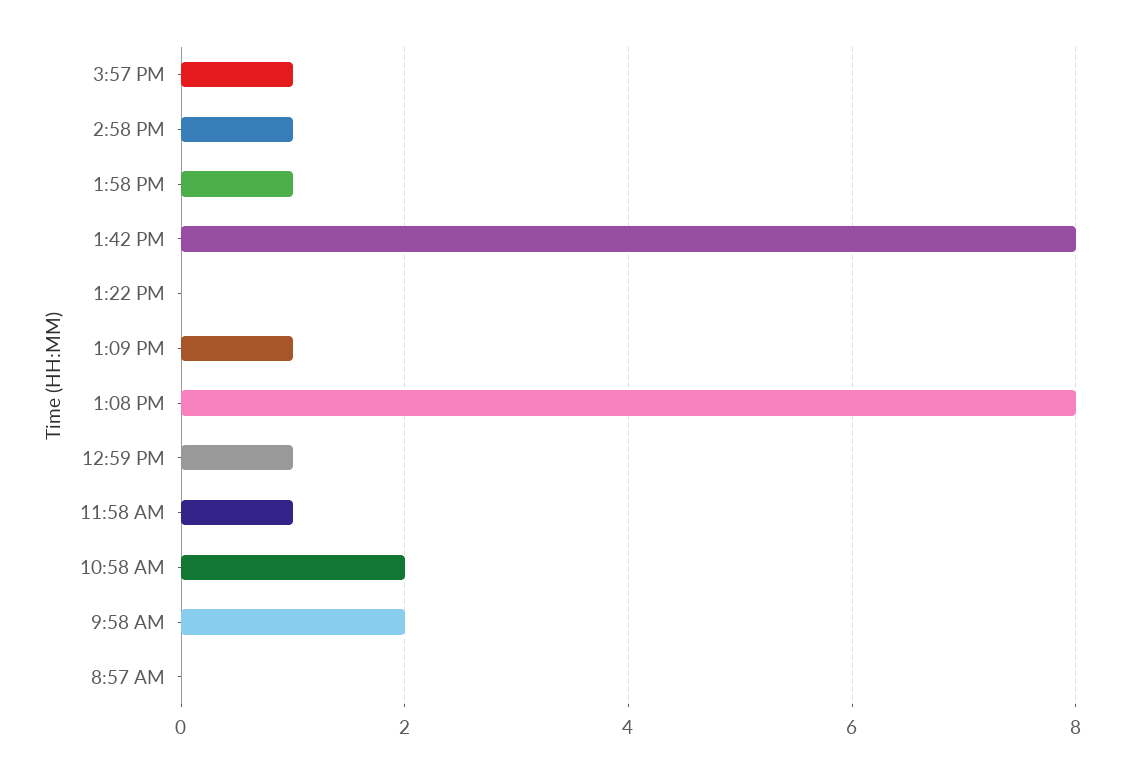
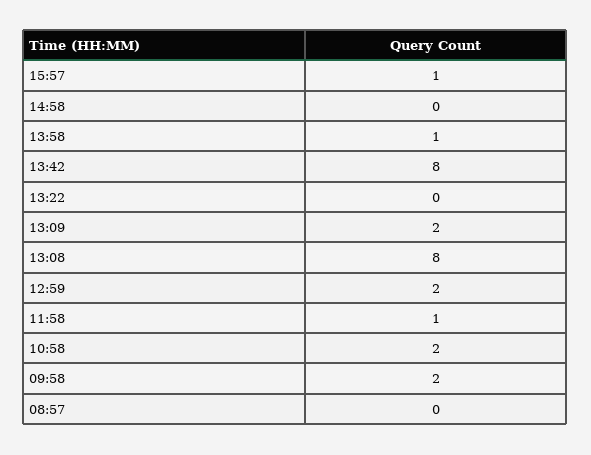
2:58 PM: 1 -> 0
1:09 PM: 1 -> 2
12:59 PM: 1 -> 2

